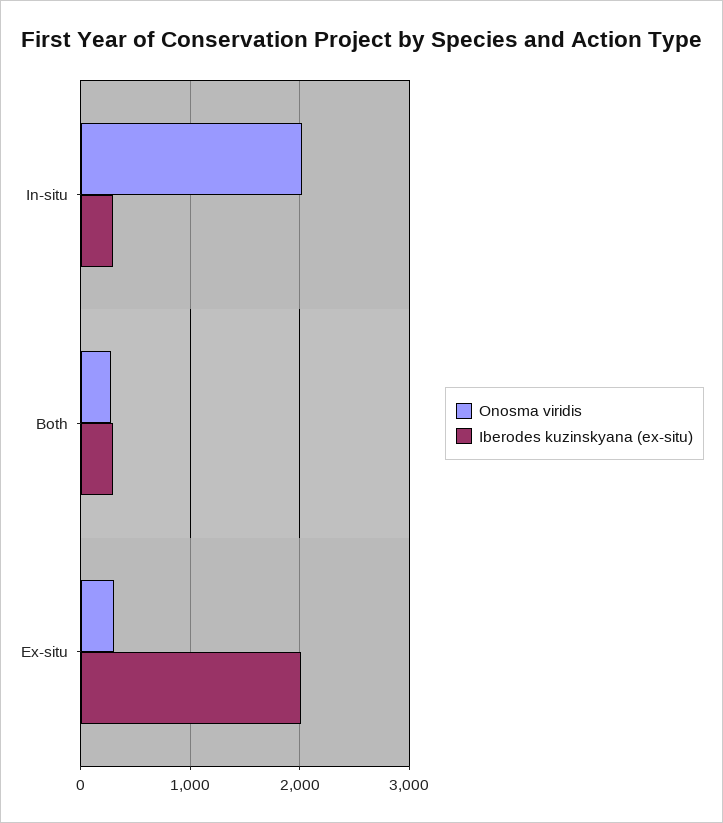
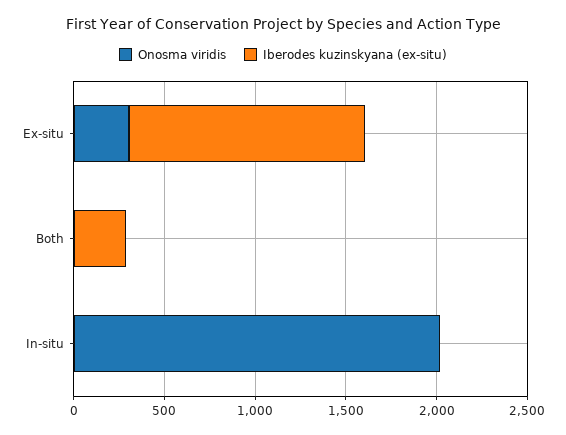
Iberodes kuzinskyana (ex-situ), In-situ: 300 -> 0
Onosma viridis, Both: 300 -> 0
Iberodes kuzinskyana (ex-situ), Ex-situ: 2000 -> 1300

